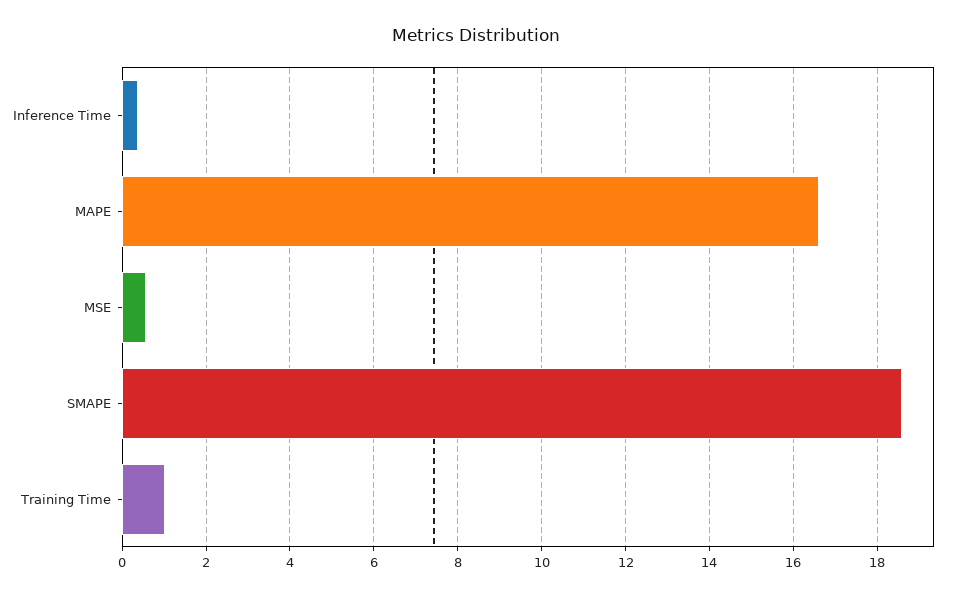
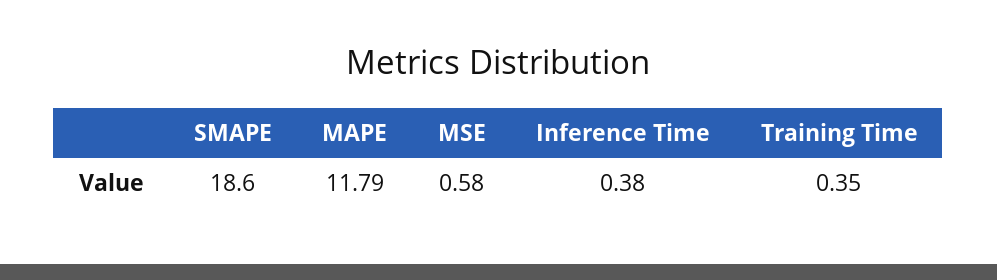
MAPE: 16.6 -> 11.79
Training Time: 1 -> 0.35

